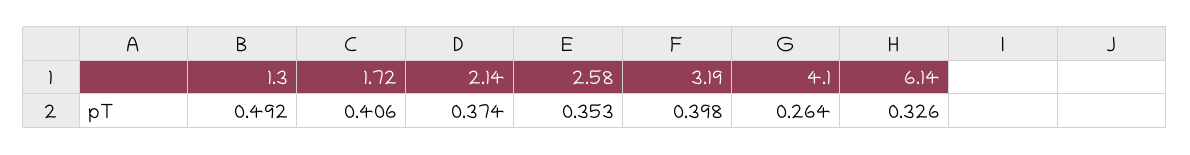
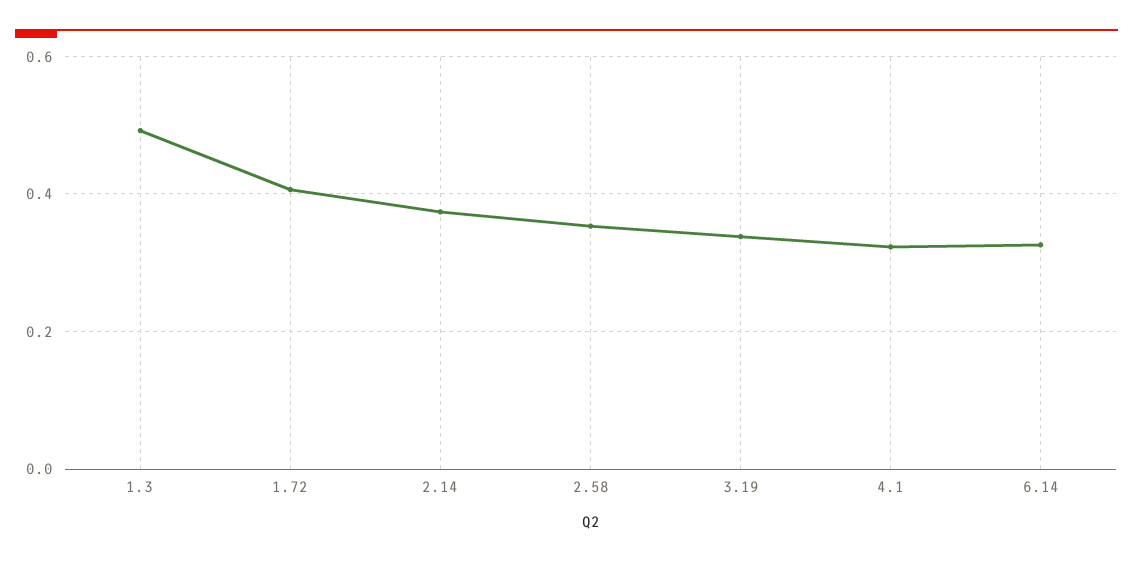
3.19: 0.398 -> 0.34
4.1: 0.264 -> 0.32

